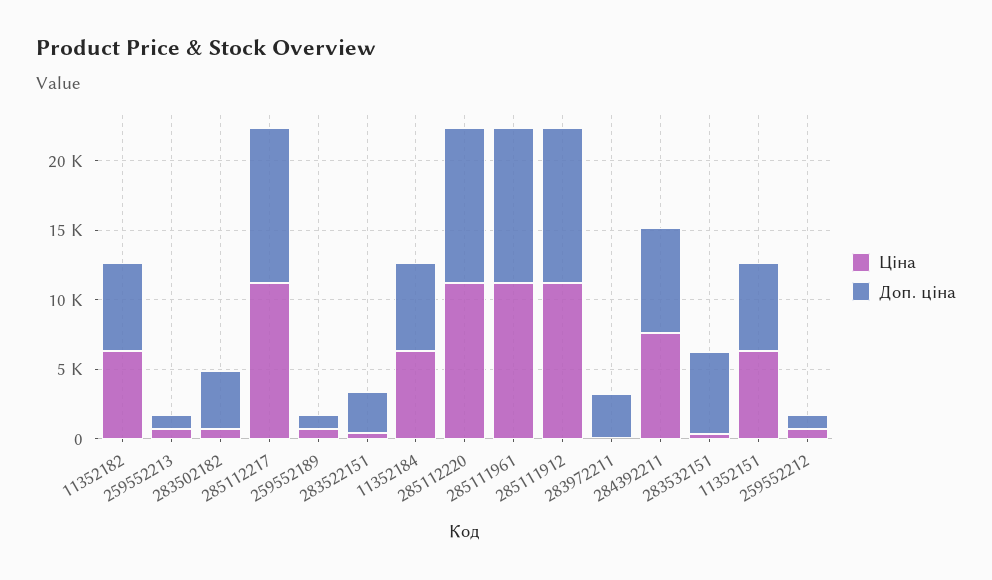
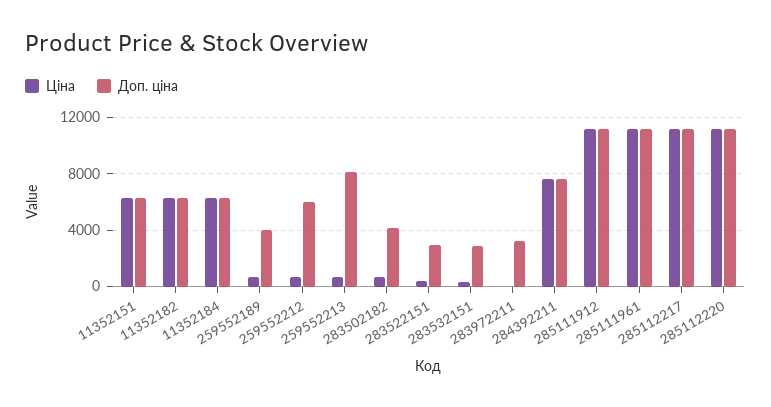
Доп. ціна, 259552213: 1000 -> 8000
Доп. ціна, 259552189: 1000 -> 4000
Доп. ціна, 283532151: 6000 -> 3000
Доп. ціна, 259552212: 1000 -> 6000

